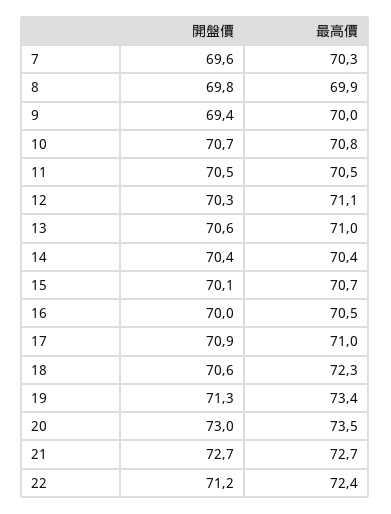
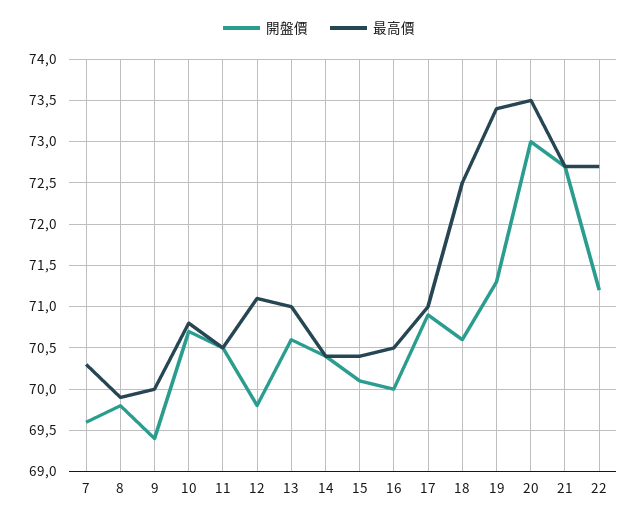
開盤價, 12: 70.3 -> 69.8
最高價, 15: 70.7 -> 70.4
最高價, 18: 72.3 -> 72.5
最高價, 22: 72.4 -> 72.7

